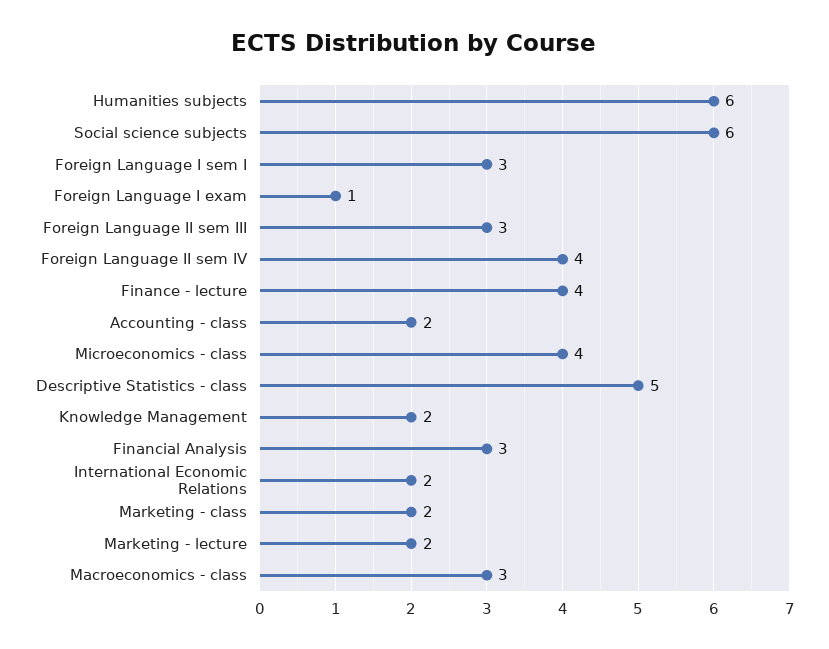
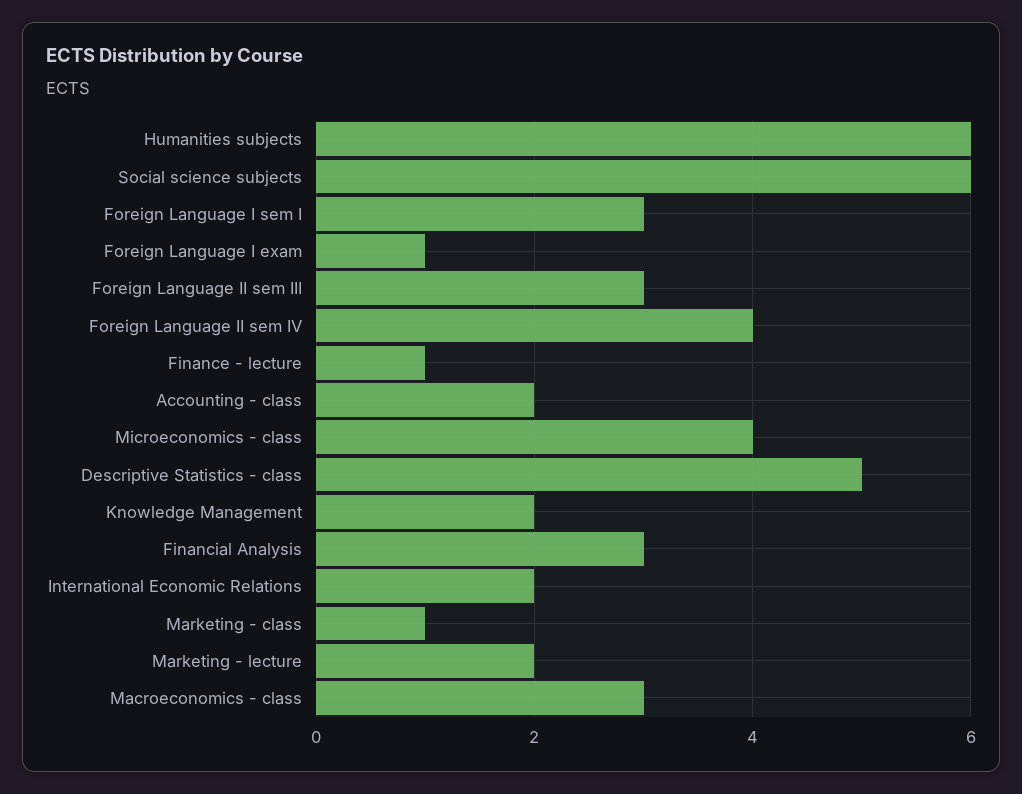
Finance - lecture: 4 -> 1
Marketing - class: 2 -> 1

